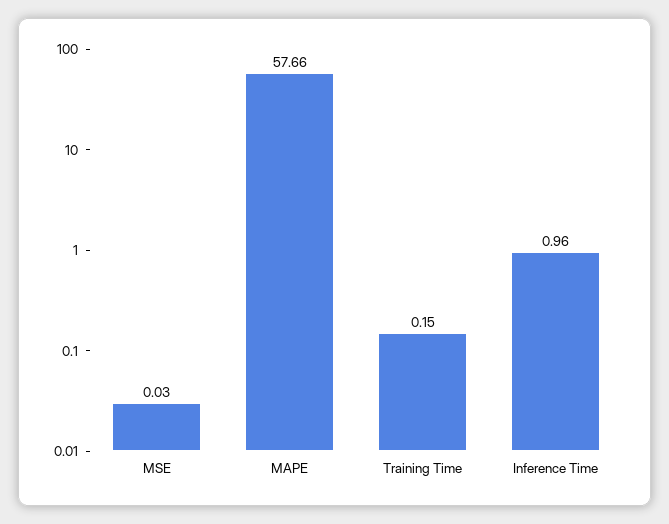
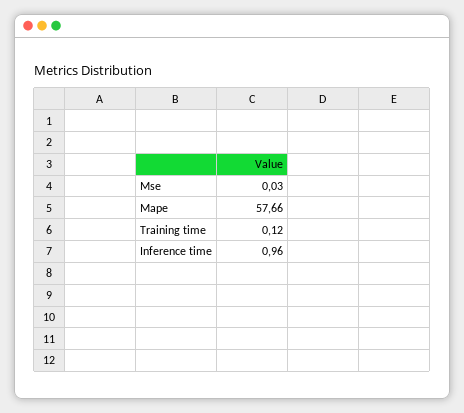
Training Time: 0.15 -> 0.12

